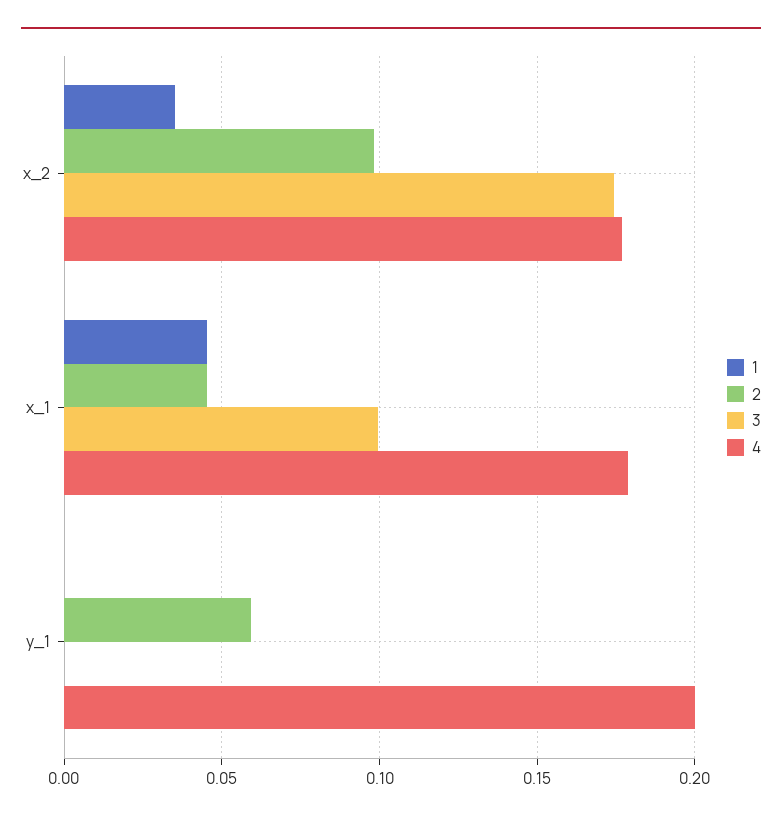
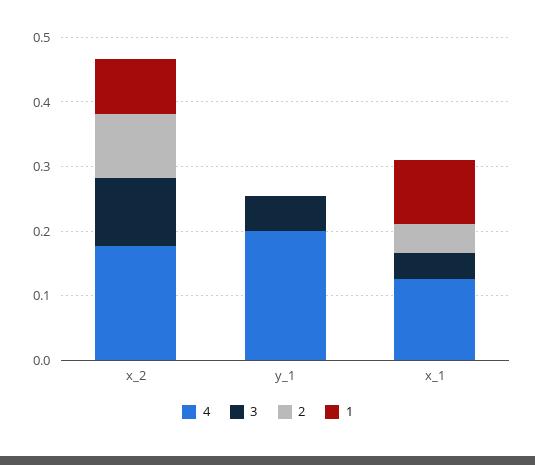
1, x_2: 0.035 -> 0.08
3, x_2: 0.175 -> 0.1
1, x_1: 0.045 -> 0.1
3, x_1: 0.1 -> 0.04
4, x_1: 0.18 -> 0.12
2, y_1: 0.06 -> 0
3, y_1: 0 -> 0.06

